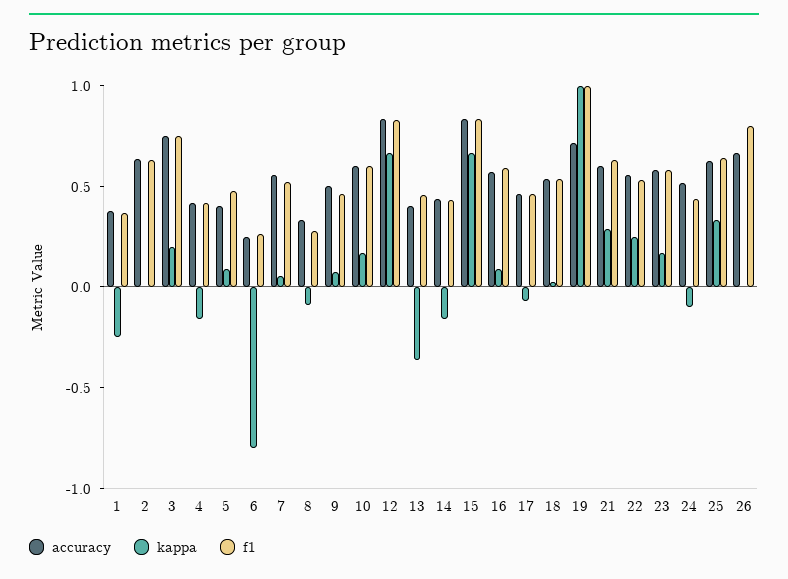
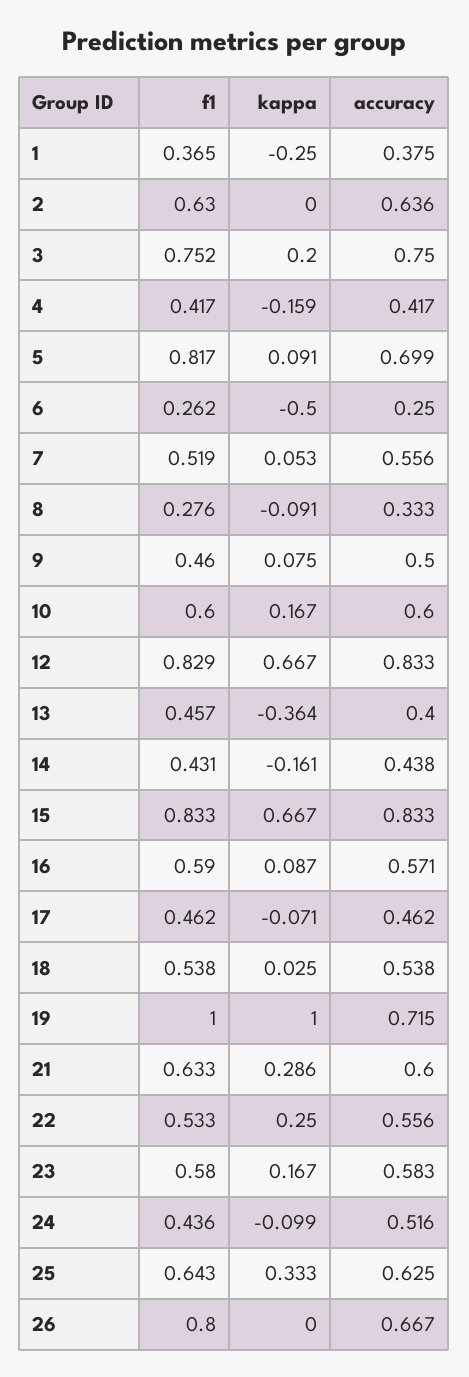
accuracy, 5: 0.4 -> 0.699
f1, 5: 0.5 -> 0.817
kappa, 6: -0.8 -> -0.5

